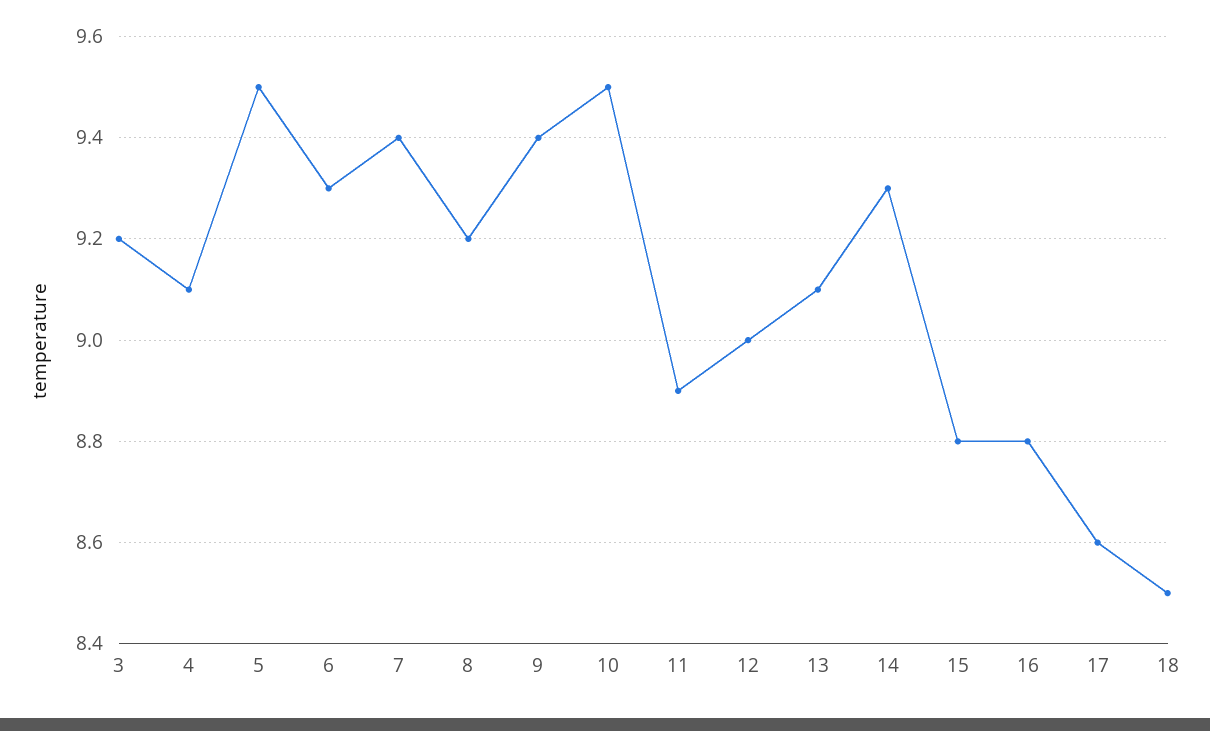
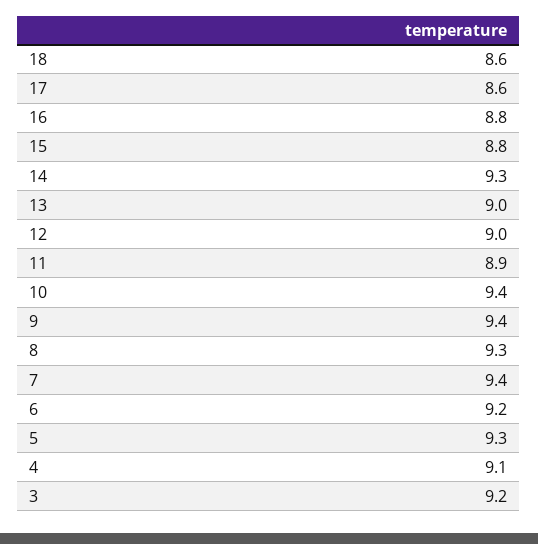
5: 9.5 -> 9.3
6: 9.3 -> 9.2
8: 9.2 -> 9.3
10: 9.5 -> 9.4
13: 9.1 -> 9
18: 8.5 -> 8.6

